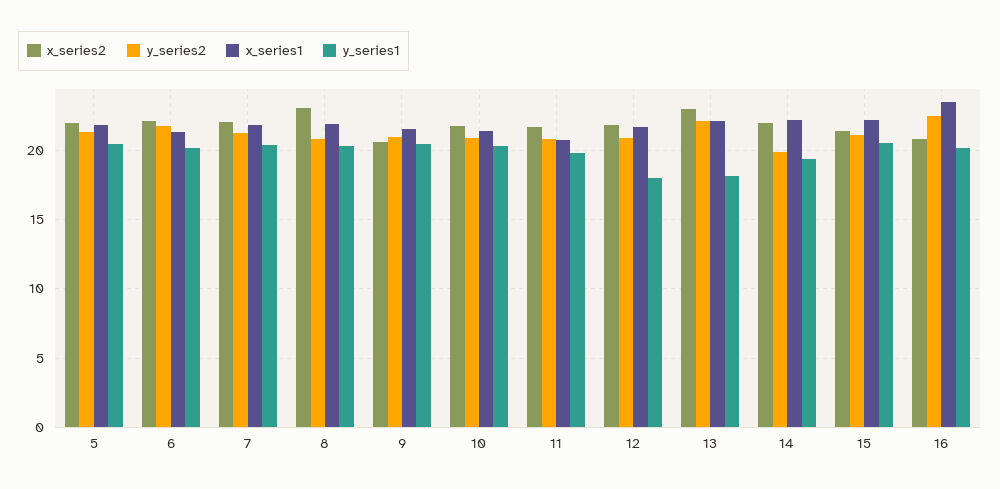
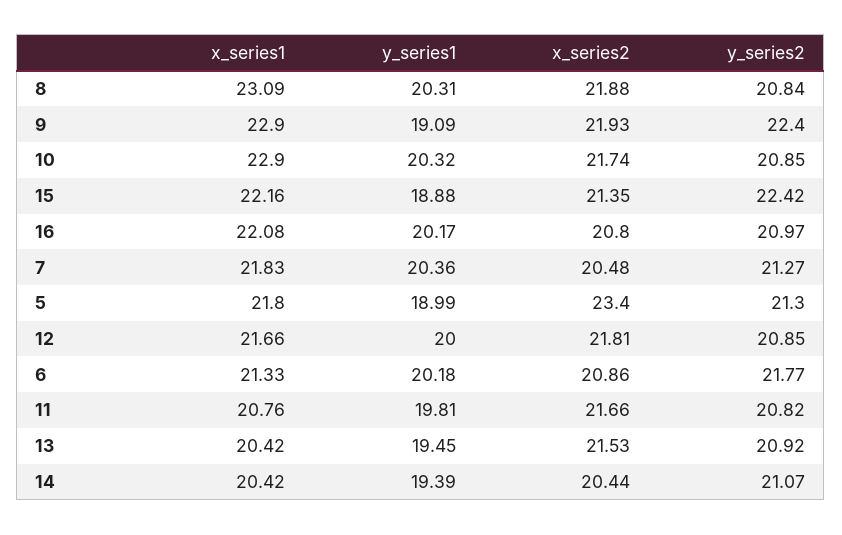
x_series2, 5: 22 -> 23.4
y_series1, 5: 20.5 -> 18.99
x_series2, 6: 22 -> 20.86
x_series2, 7: 22 -> 20.48
x_series2, 8: 23 -> 21.88
x_series1, 8: 22 -> 23.09
x_series2, 9: 20.5 -> 21.93
y_series2, 9: 21 -> 22.4
x_series1, 9: 21.5 -> 22.9
y_series1, 9: 20.5 -> 19.09
x_series1, 10: 21.5 -> 22.9
y_series1, 12: 18 -> 20
x_series2, 13: 23 -> 21.53
y_series2, 13: 22 -> 20.92
x_series1, 13: 22 -> 20.42
y_series1, 13: 18 -> 19.45
x_series2, 14: 22 -> 20.44
y_series2, 14: 20 -> 21.07
x_series1, 14: 22 -> 20.42
y_series2, 15: 21 -> 22.42
y_series1, 15: 20.5 -> 18.88
y_series2, 16: 22.5 -> 20.97
x_series1, 16: 23.5 -> 22.08

